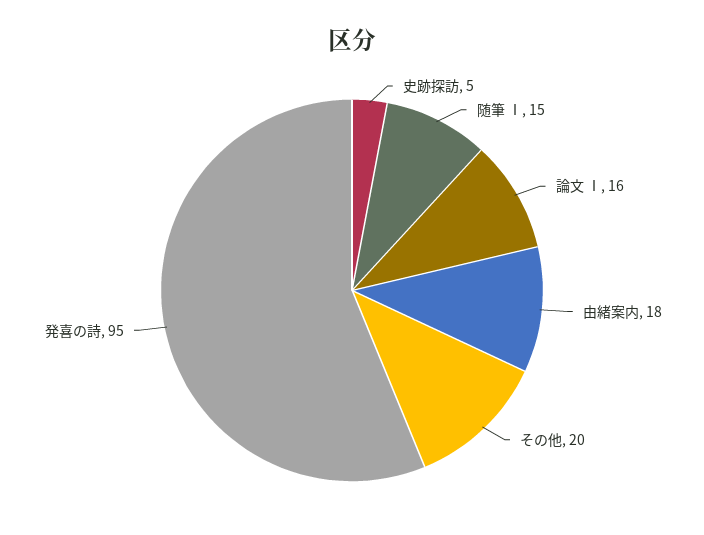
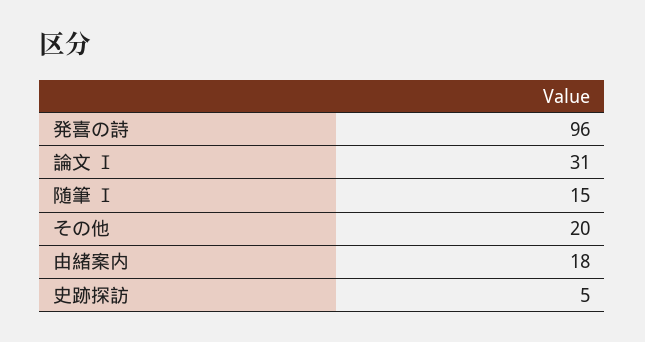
論文 Ⅰ: 16 -> 31
発喜の詩: 95 -> 96

